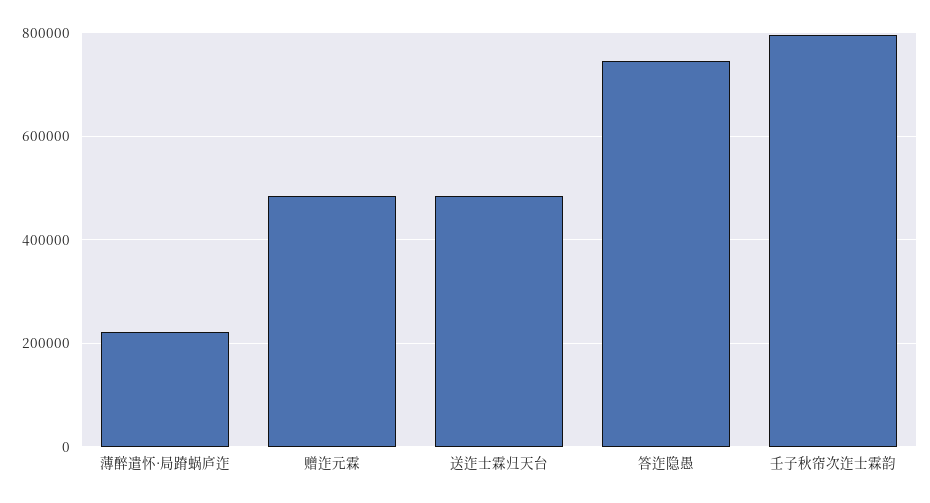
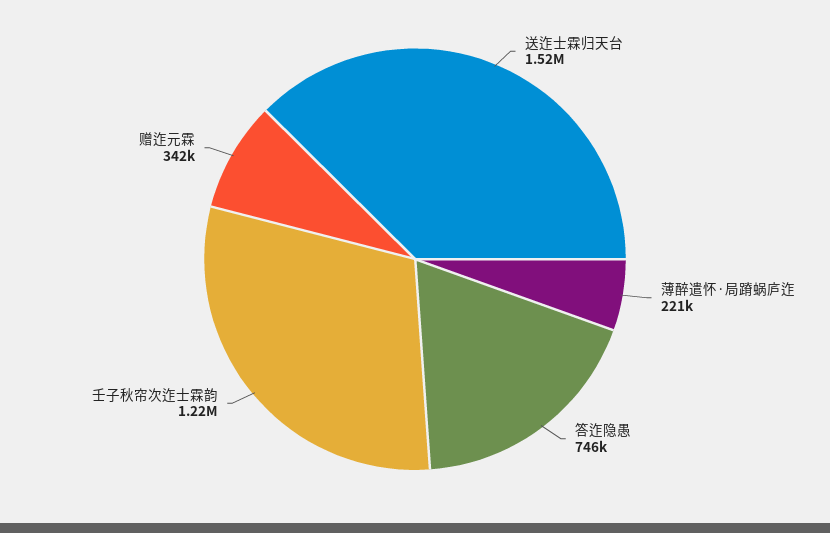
赠迮元霖: 480000 -> 342000
送迮士霖归天台: 480000 -> 1520000
壬子秋帘次迮士霖韵: 800000 -> 1220000

